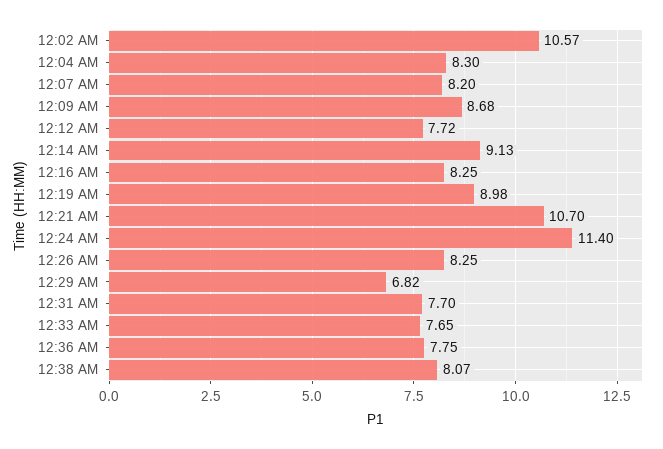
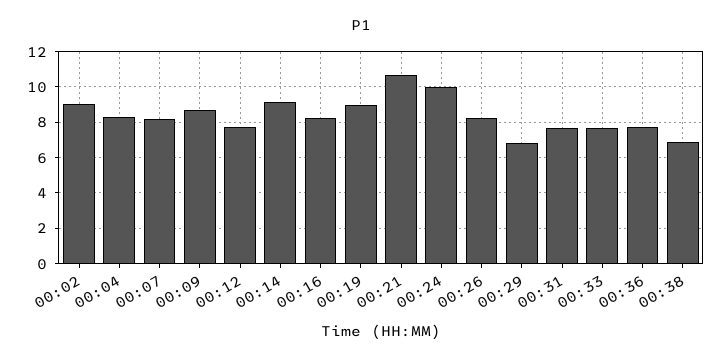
12:02 AM: 10.57 -> 9
12:24 AM: 11.4 -> 10
12:38 AM: 8.07 -> 7

